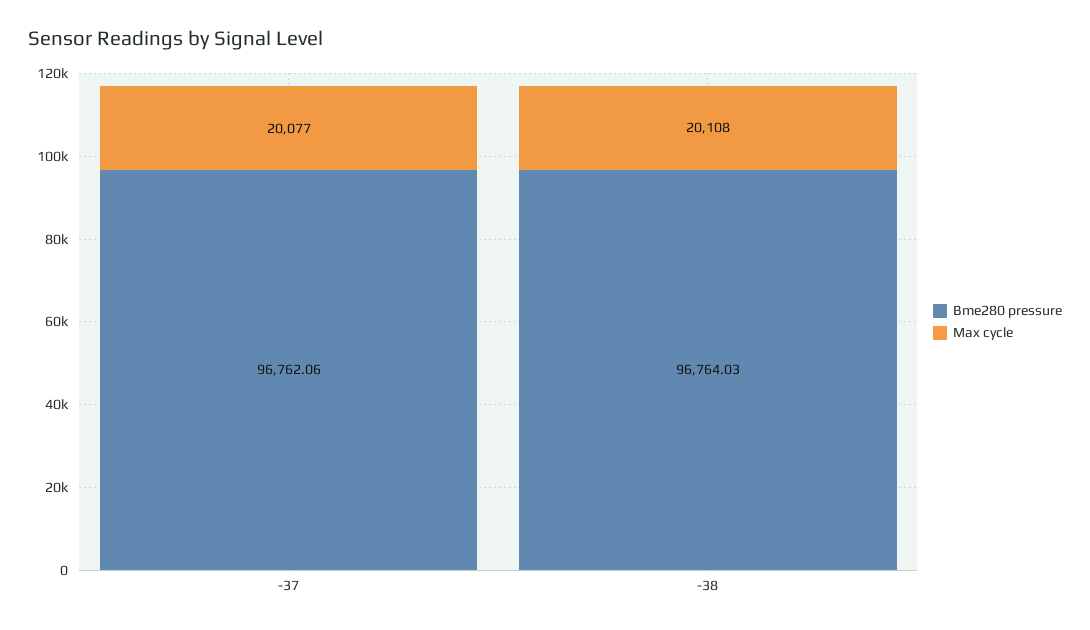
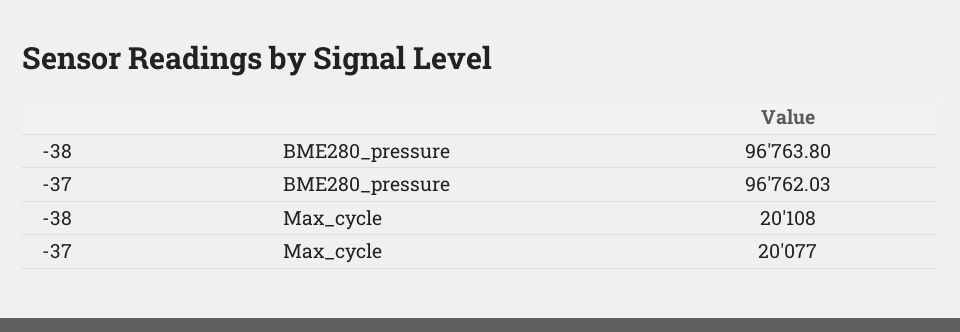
Bme280 pressure, -37: 96762.06 -> 96762.03
Bme280 pressure, -38: 96764.03 -> 96763.8

